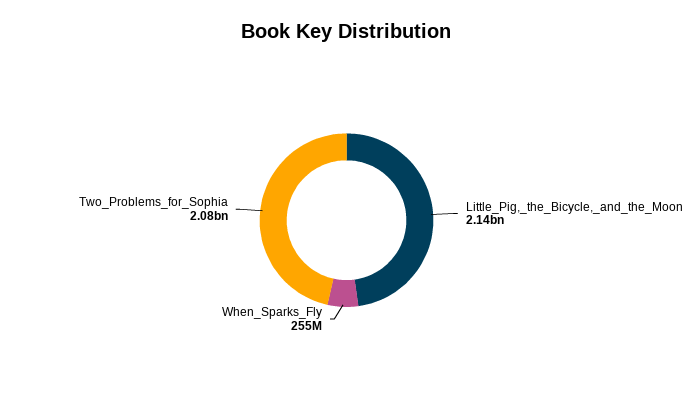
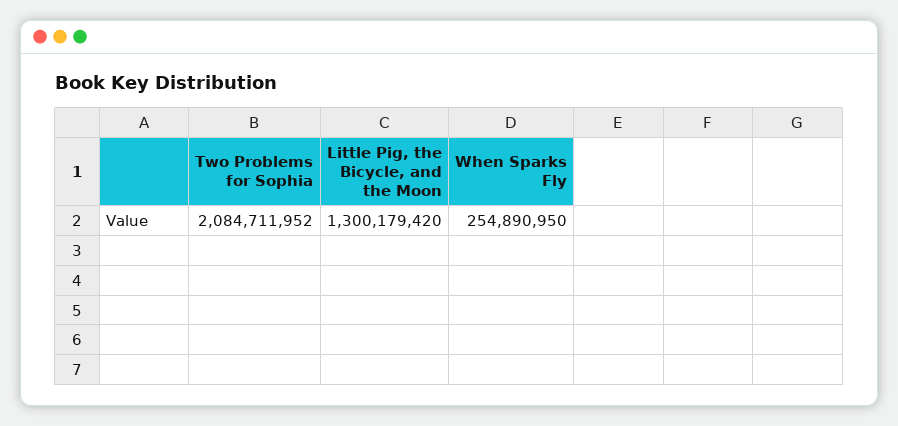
Little_Pig,_the_Bicycle,_and_the_Moon: 2140000000 -> 1300179420

